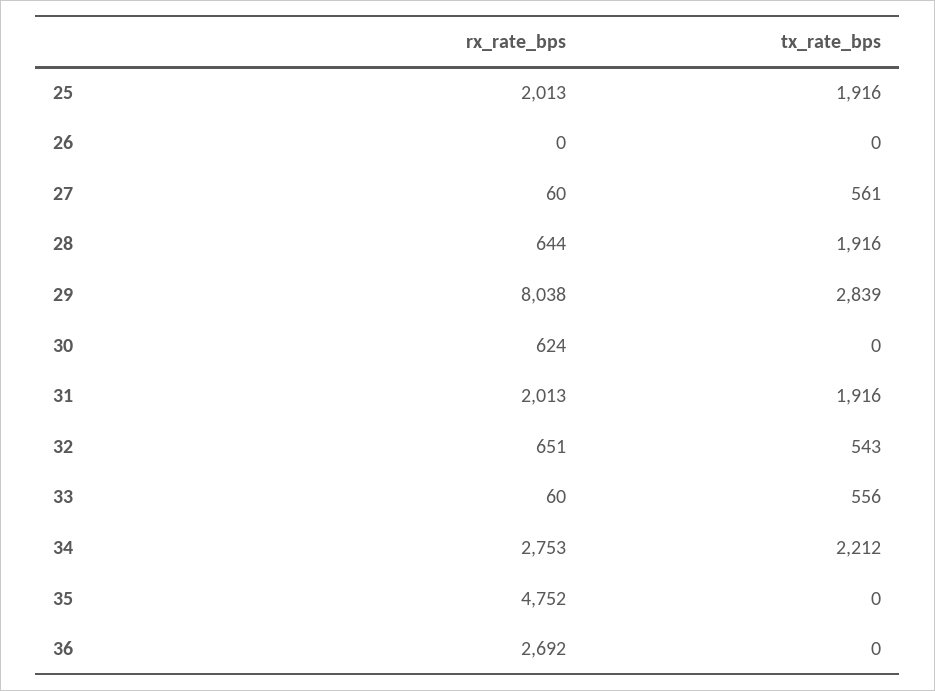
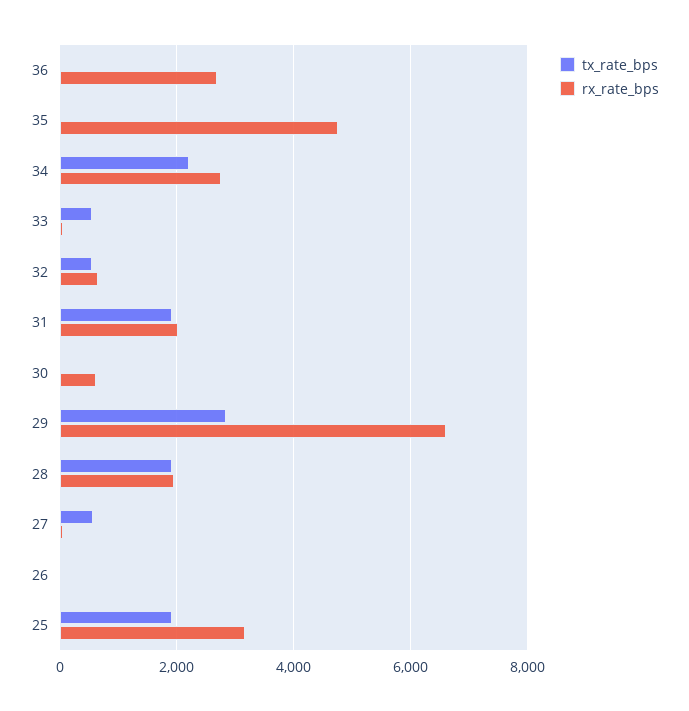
rx_rate_bps, 25: 2013 -> 3200
rx_rate_bps, 28: 644 -> 2000
rx_rate_bps, 29: 8038 -> 6600

